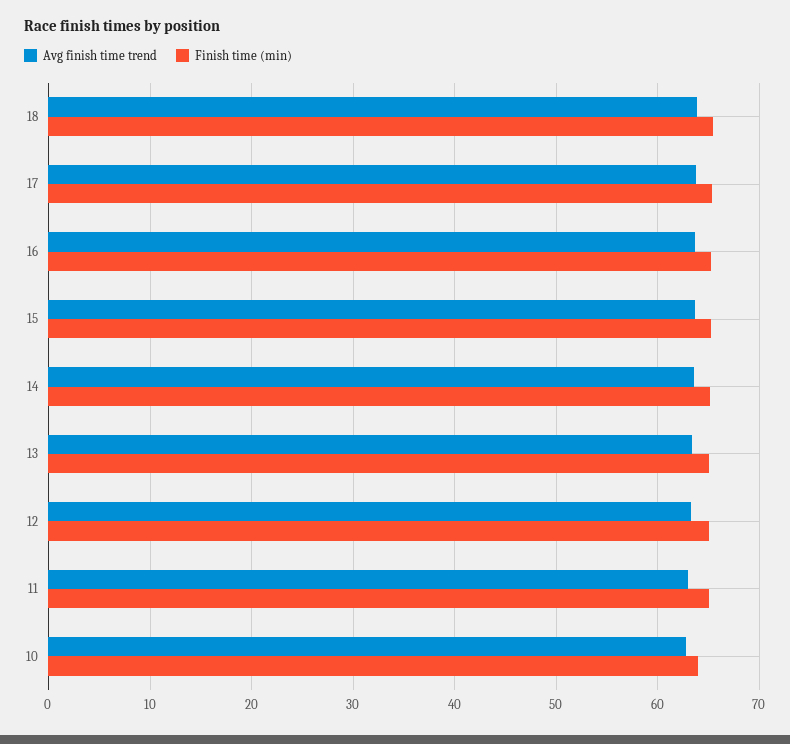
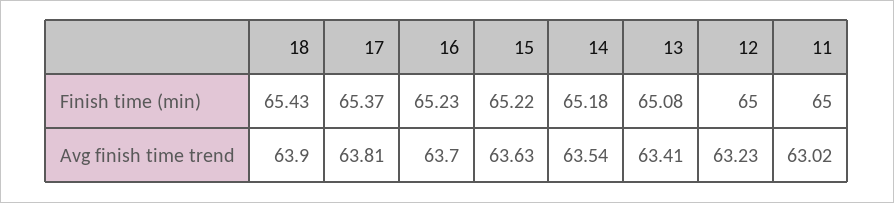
Avg finish time trend, 10: 63 -> none
Finish time (min), 10: 64 -> none

